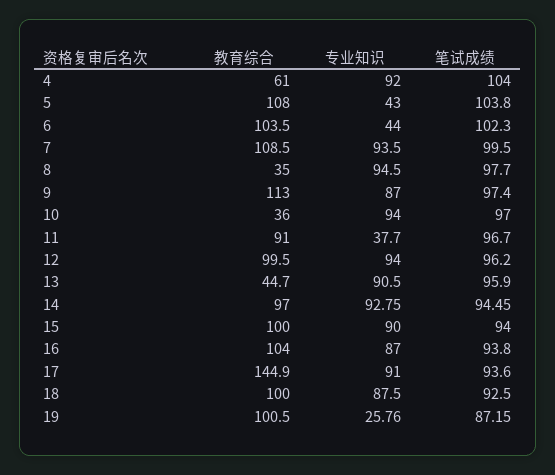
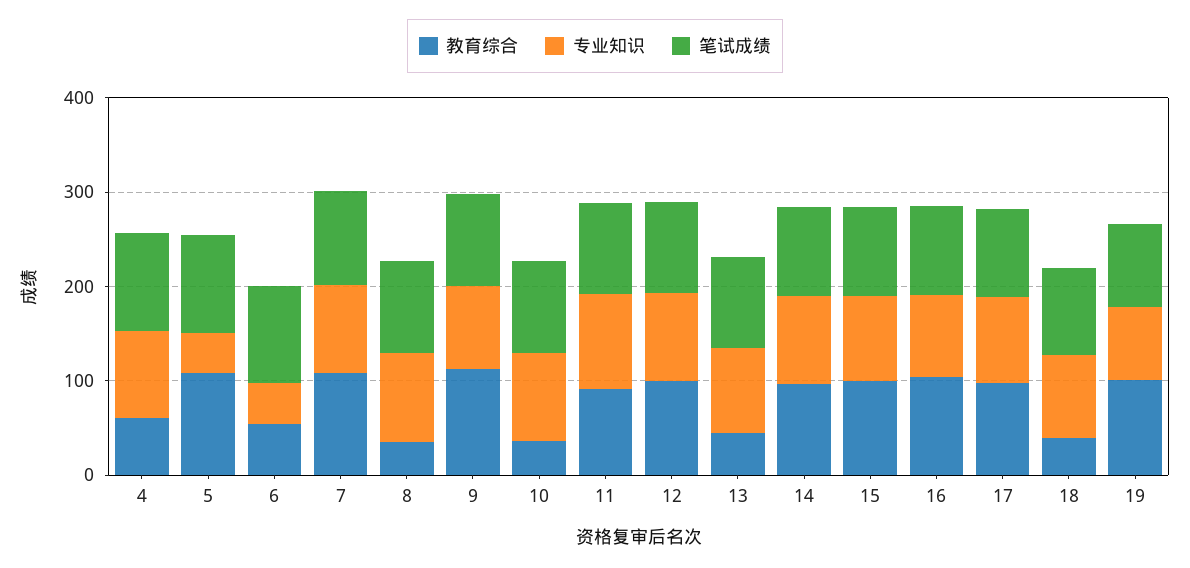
教育综合, 6: 103.5 -> 60
专业知识, 11: 37.7 -> 100
教育综合, 17: 144.9 -> 100
教育综合, 18: 100 -> 40
专业知识, 19: 25.76 -> 80

